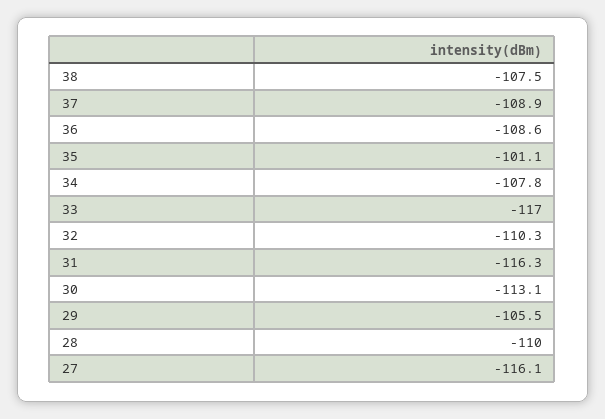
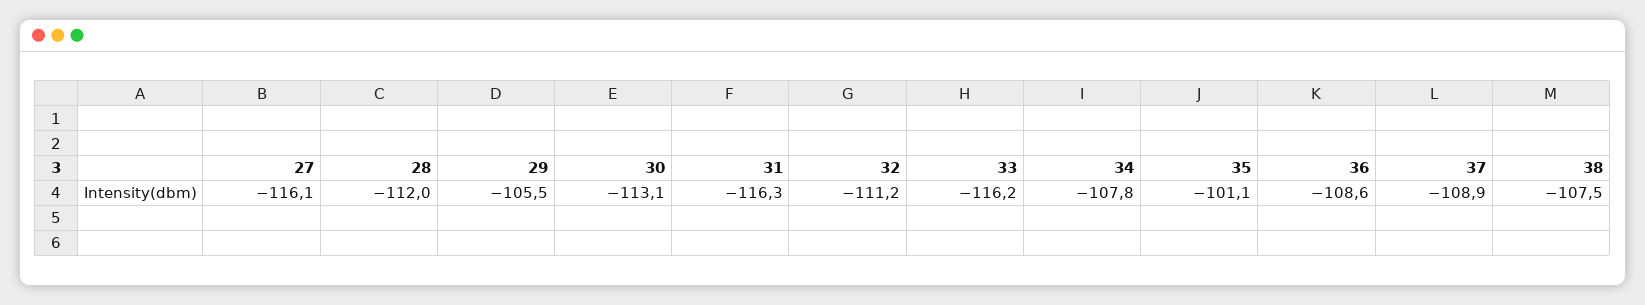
33: -117 -> -116.2
32: -110.3 -> -111.2
28: -110 -> -112

